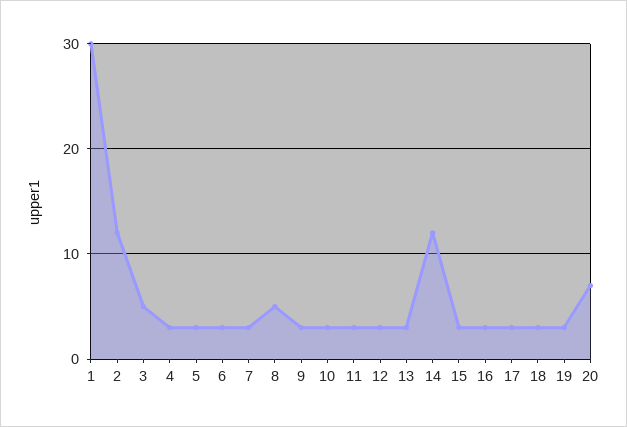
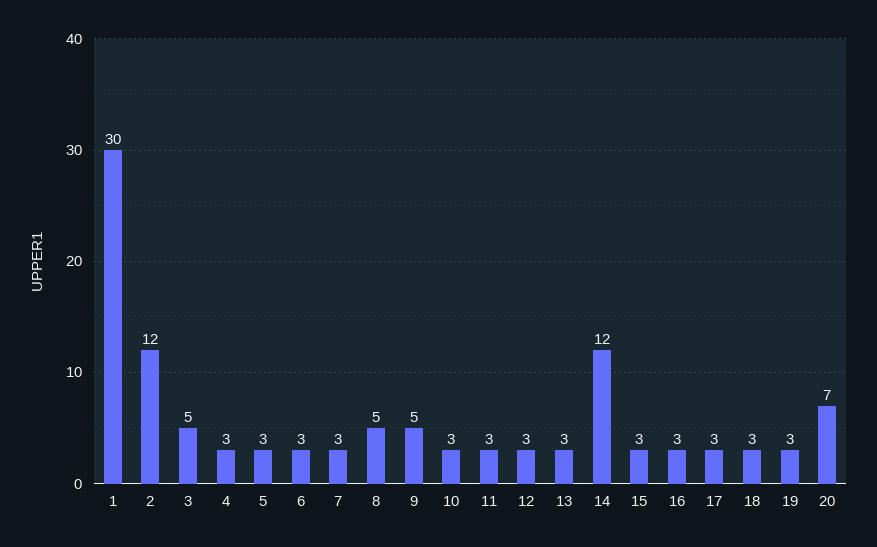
9: 3 -> 5

